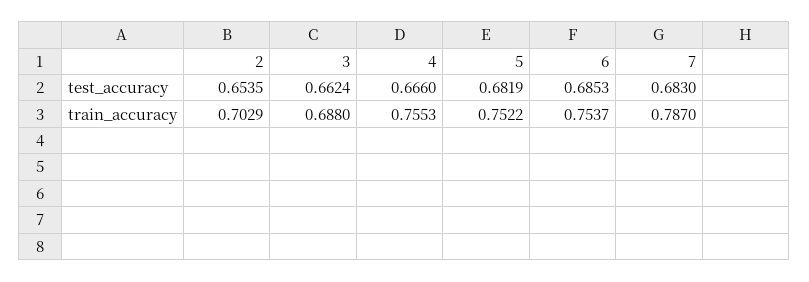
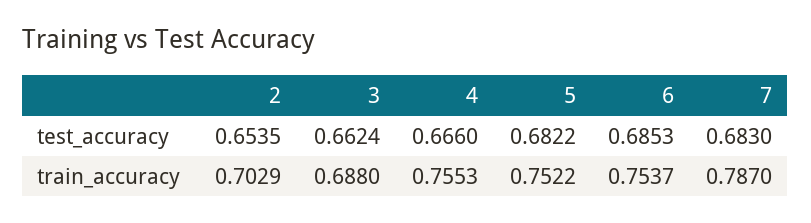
5, test_accuracy: 0.6819 -> 0.6822

